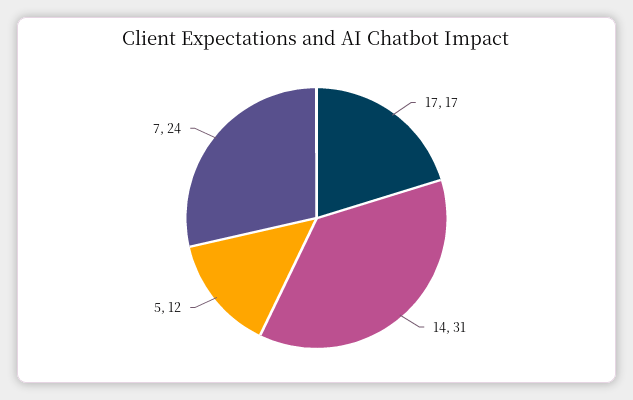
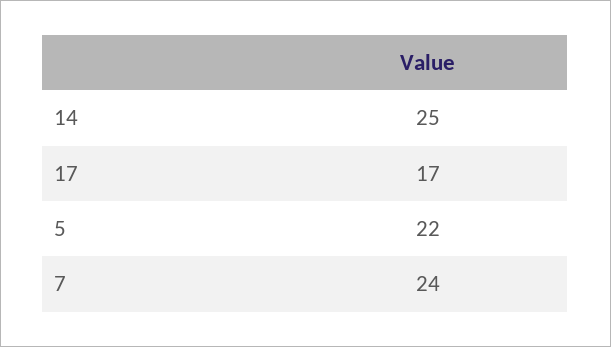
14: 31 -> 25
5: 12 -> 22

